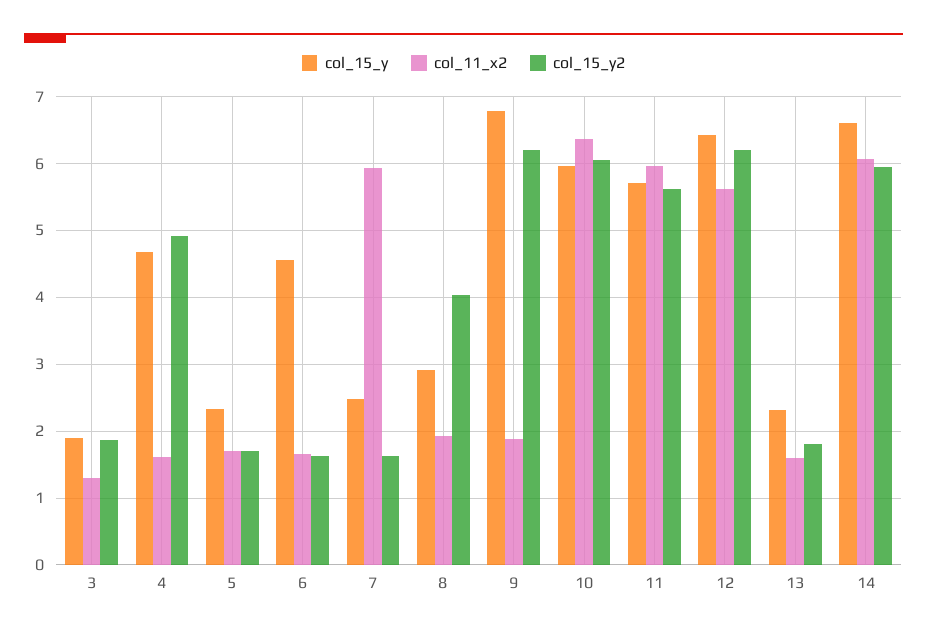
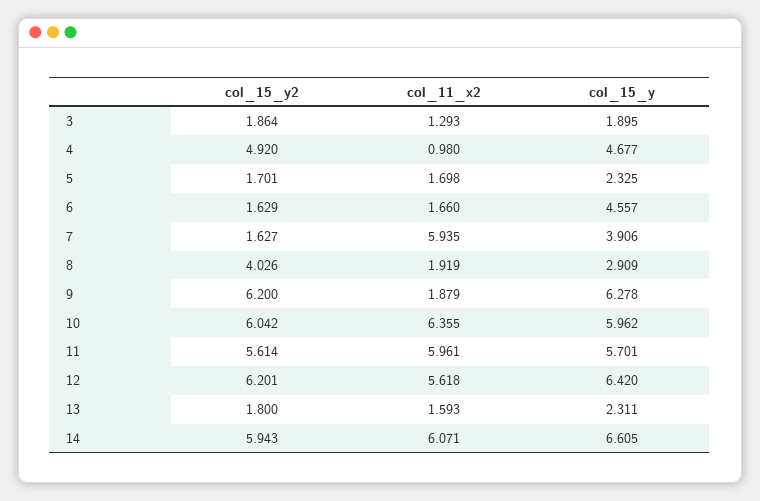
col_11_x2, 4: 1.6 -> 0.98
col_15_y, 7: 2.5 -> 3.906
col_15_y, 9: 6.8 -> 6.278

